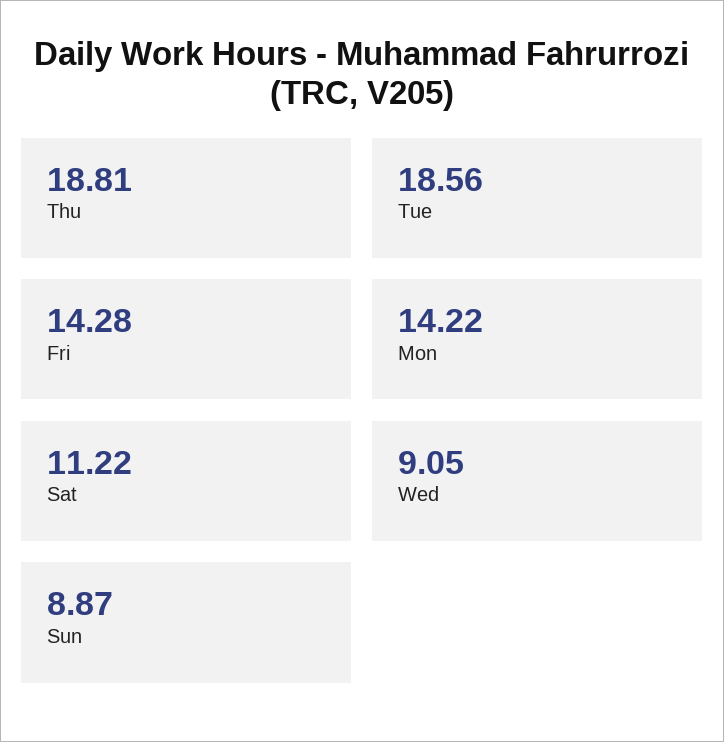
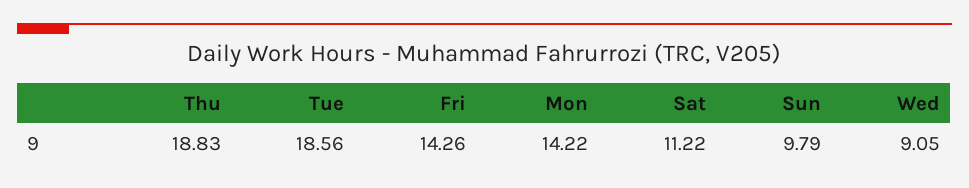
Thu: 18.81 -> 18.83
Fri: 14.28 -> 14.26
Sun: 8.87 -> 9.79

